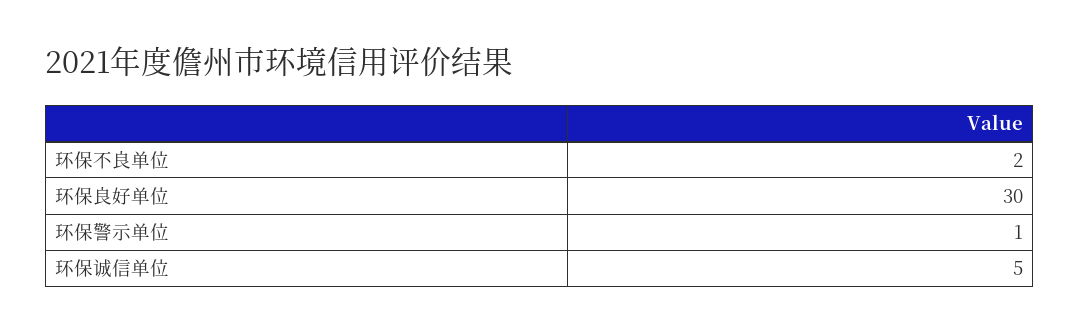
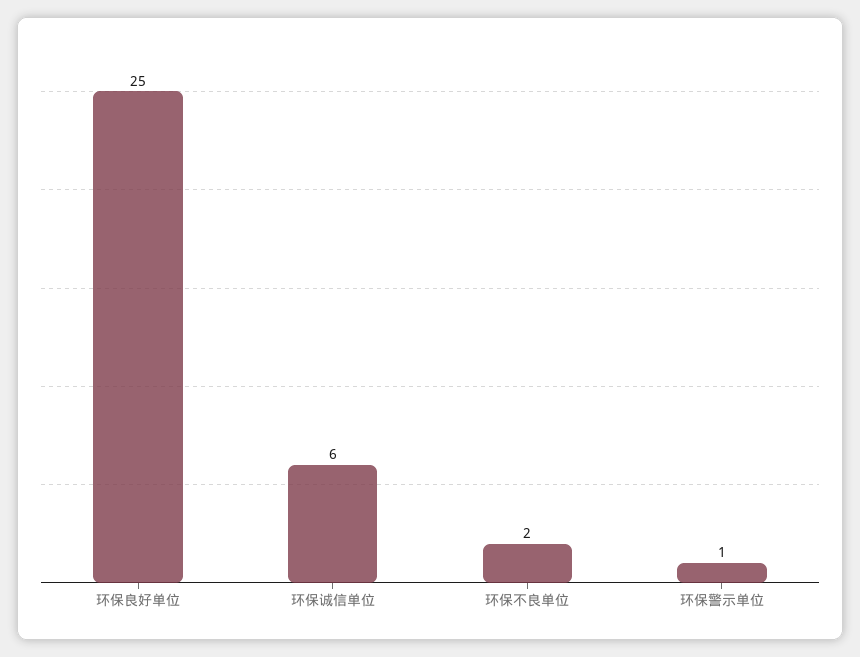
环保良好单位: 30 -> 25
环保诚信单位: 5 -> 6

